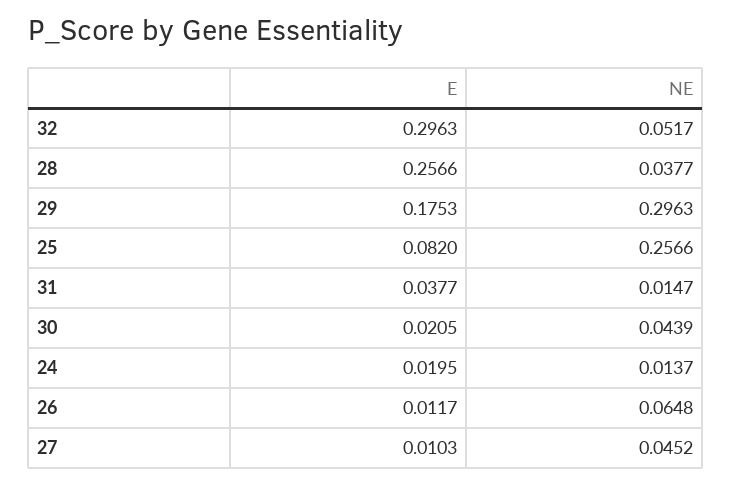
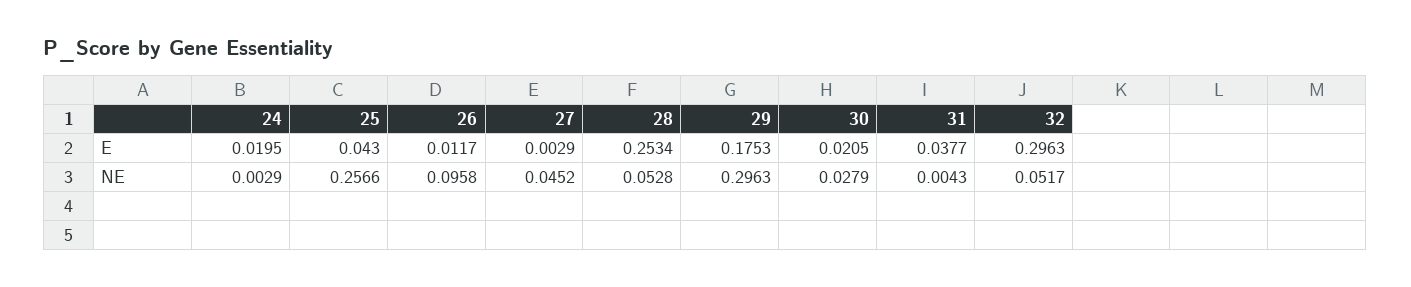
E, 28: 0.2566 -> 0.2534
NE, 28: 0.0377 -> 0.0528
E, 25: 0.082 -> 0.043
NE, 31: 0.0147 -> 0.0043
NE, 30: 0.0439 -> 0.0279
NE, 24: 0.0137 -> 0.0029
NE, 26: 0.0648 -> 0.0958
E, 27: 0.0103 -> 0.0029

